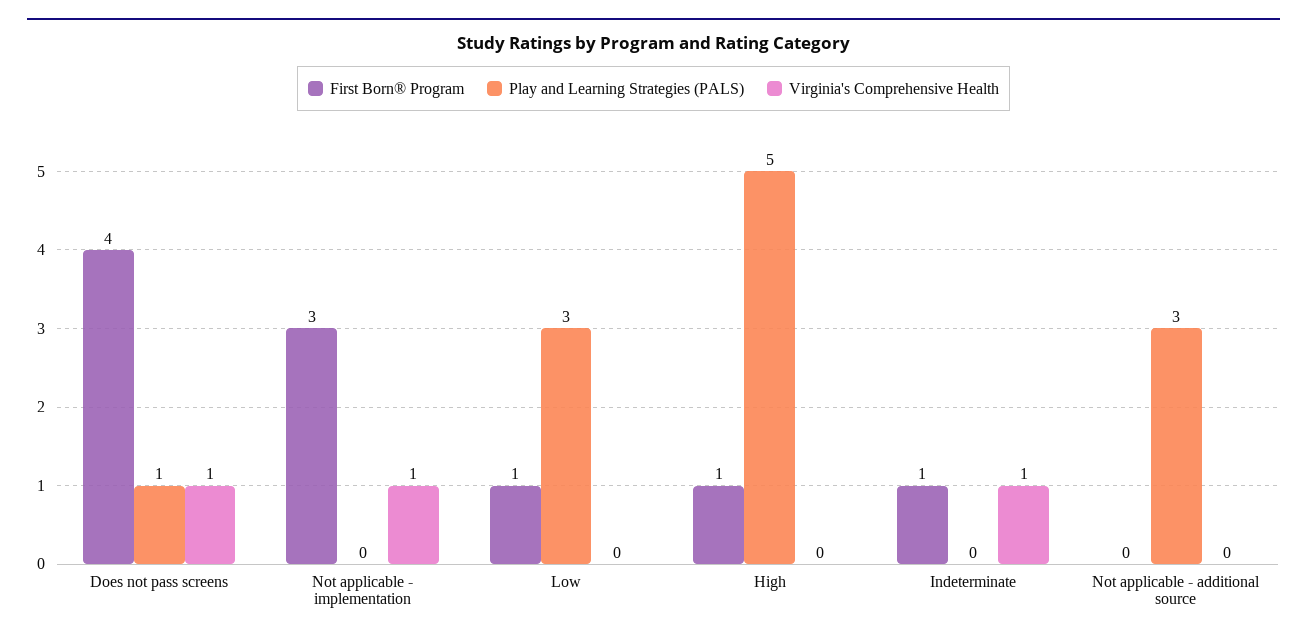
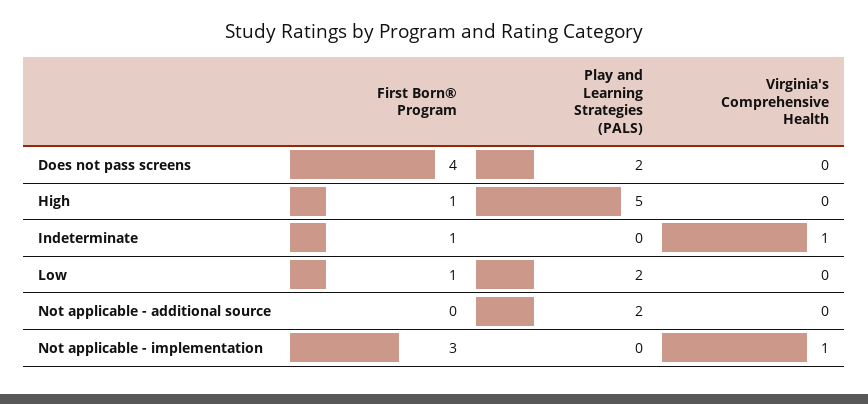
Play and Learning Strategies (PALS), Does not pass screens: 1 -> 2
Virginia's Comprehensive Health, Does not pass screens: 1 -> 0
Play and Learning Strategies (PALS), Low: 3 -> 2
Play and Learning Strategies (PALS), Not applicable - additional source: 3 -> 2

